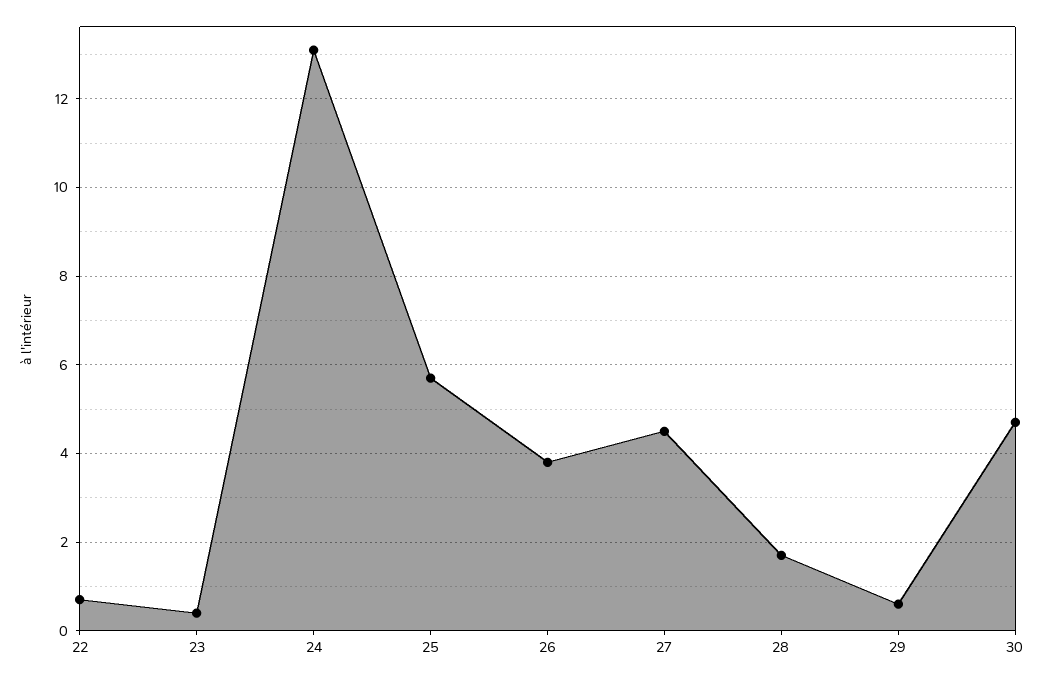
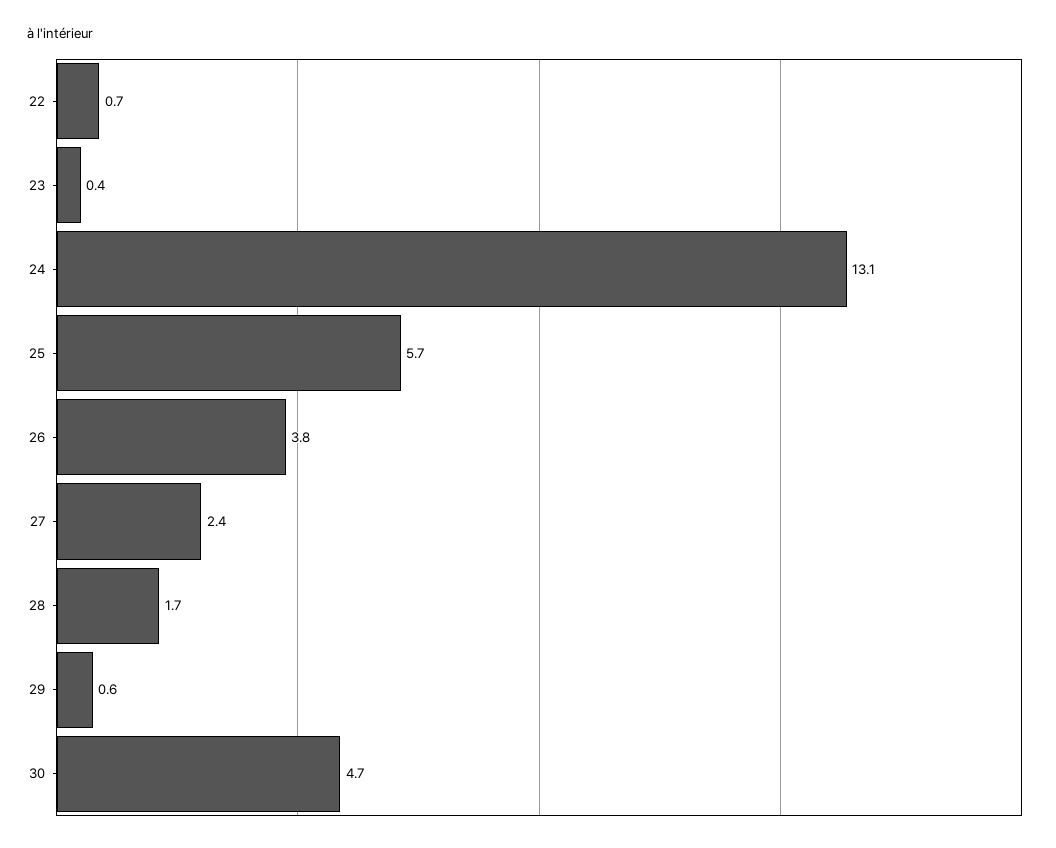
27: 4.5 -> 2.4

